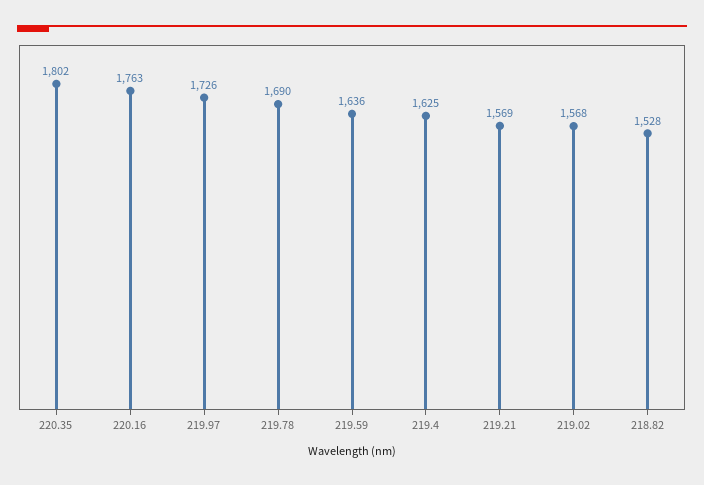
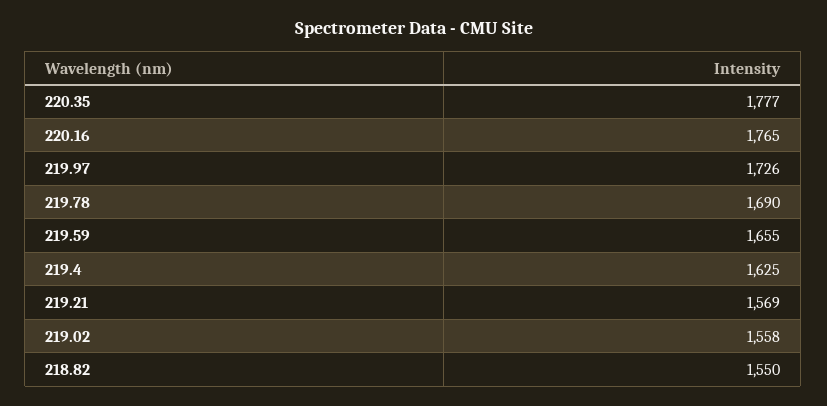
220.35: 1802 -> 1777
220.16: 1763 -> 1765
219.59: 1636 -> 1655
219.02: 1568 -> 1558
218.82: 1528 -> 1550

